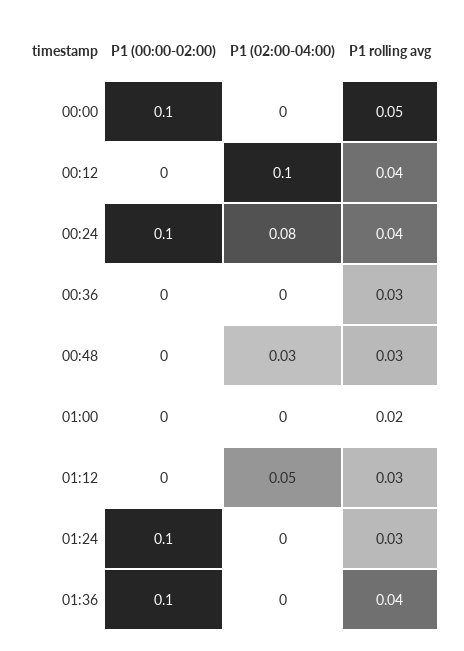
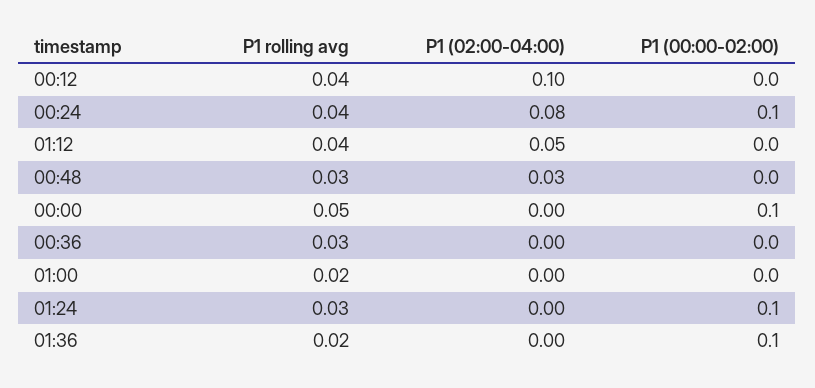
P1 rolling avg, 01:12: 0.03 -> 0.04
P1 rolling avg, 01:36: 0.04 -> 0.02

